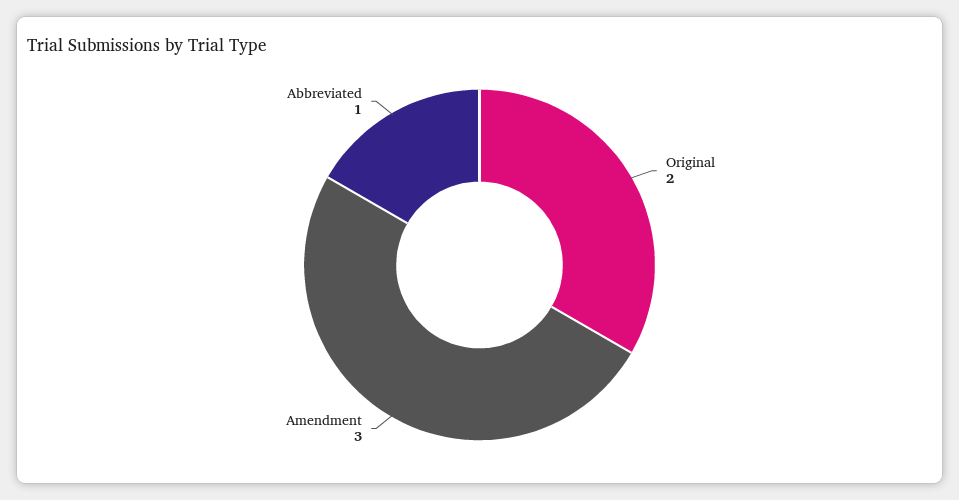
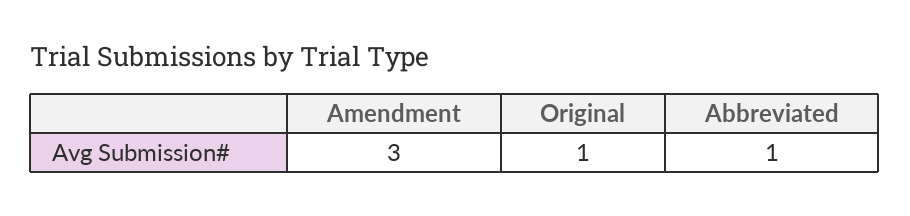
Original: 2 -> 1

